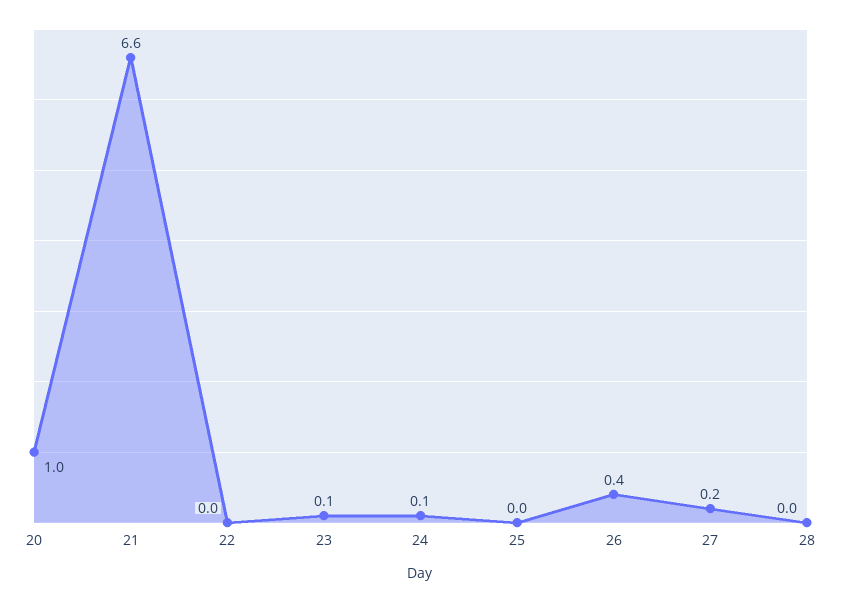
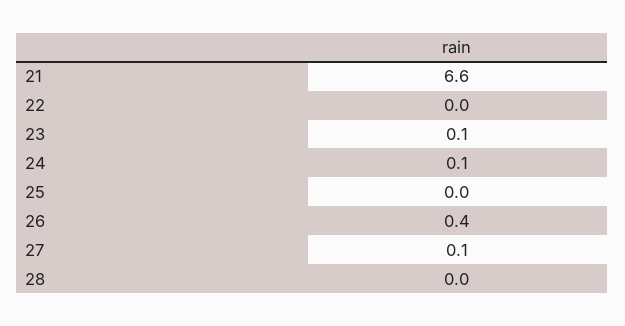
20: 1 -> none
27: 0.2 -> 0.1

